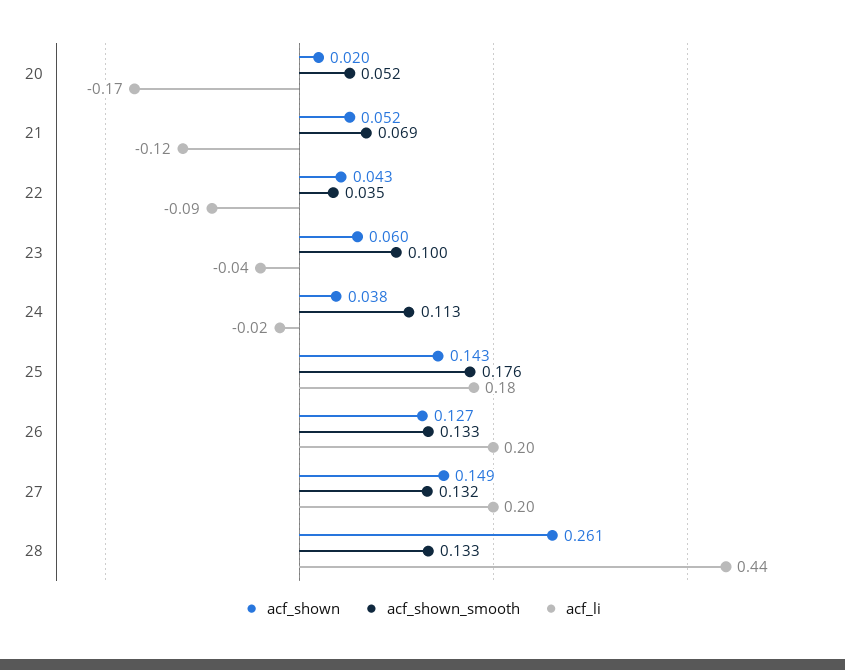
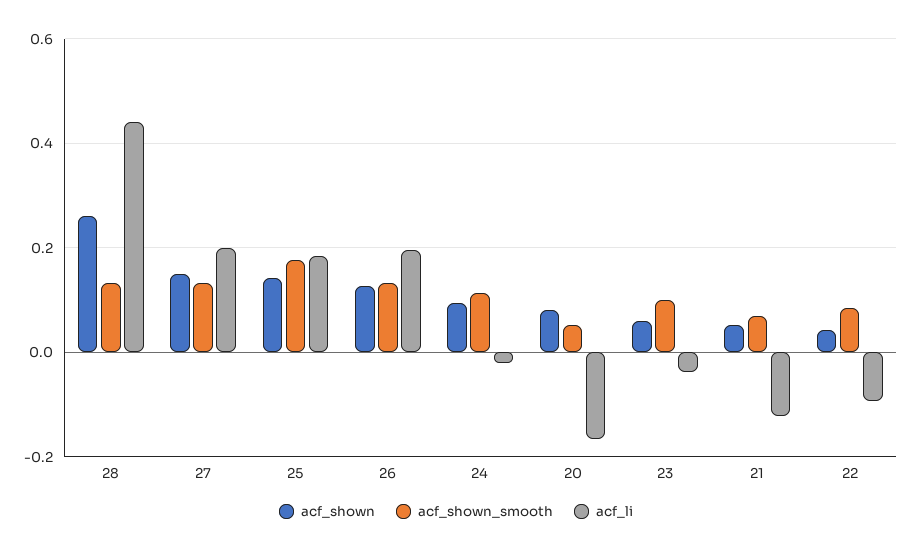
acf_shown, 20: 0.02 -> 0.08
acf_shown_smooth, 22: 0.035 -> 0.08
acf_shown, 24: 0.038 -> 0.1

